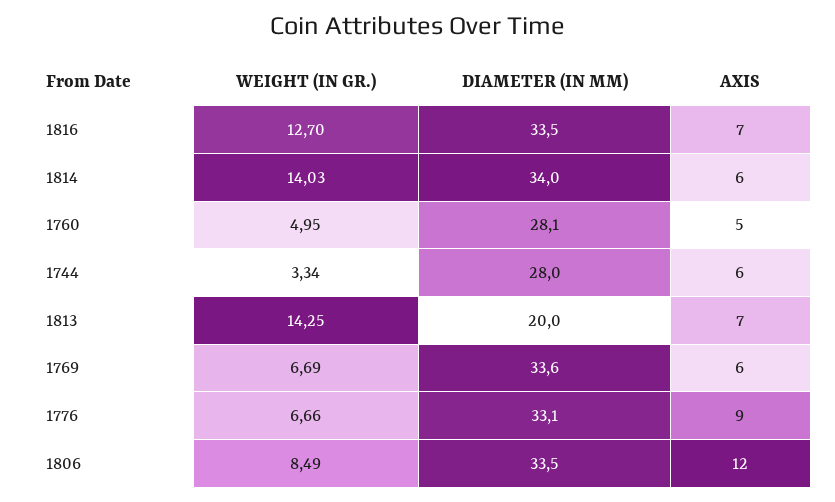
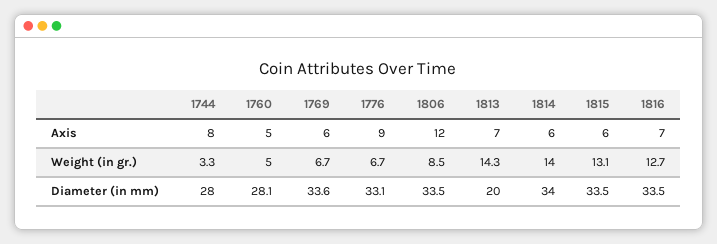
AXIS, 1744: 6 -> 8
AXIS, 1815: none -> 6
WEIGHT (IN GR.), 1815: none -> 13.1
DIAMETER (IN MM), 1815: none -> 33.5

